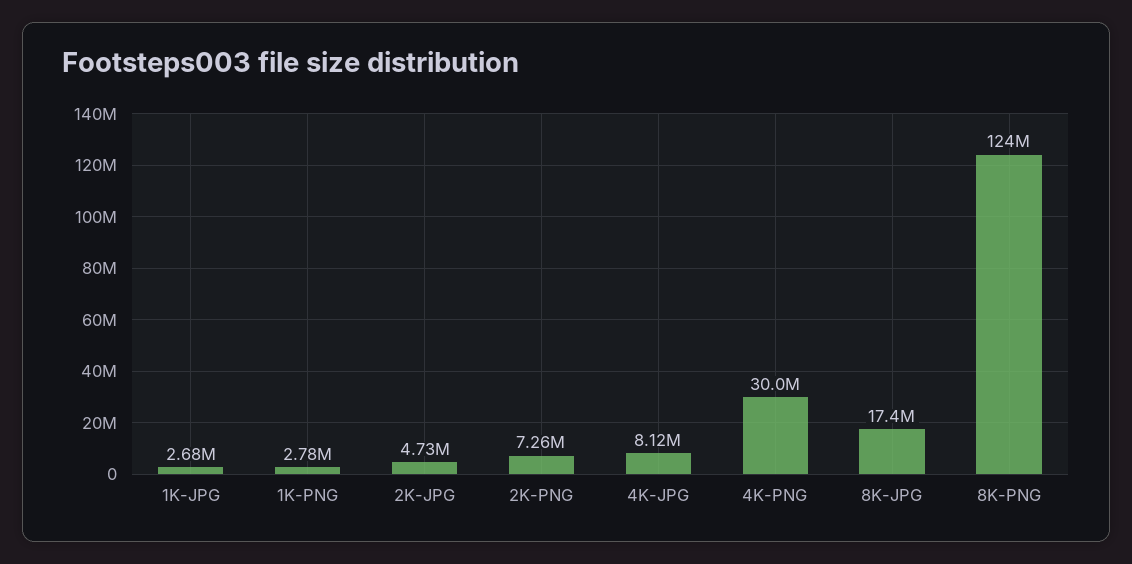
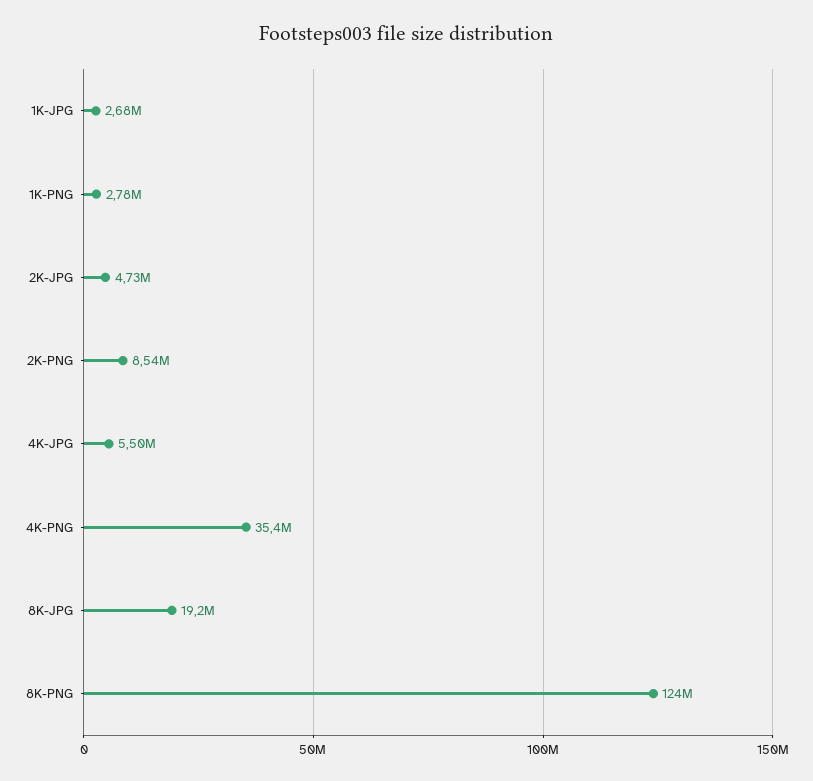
2K-PNG: 7260000 -> 8540000
4K-JPG: 8120000 -> 5500000
4K-PNG: 30000000 -> 35400000
8K-JPG: 17400000 -> 19200000

